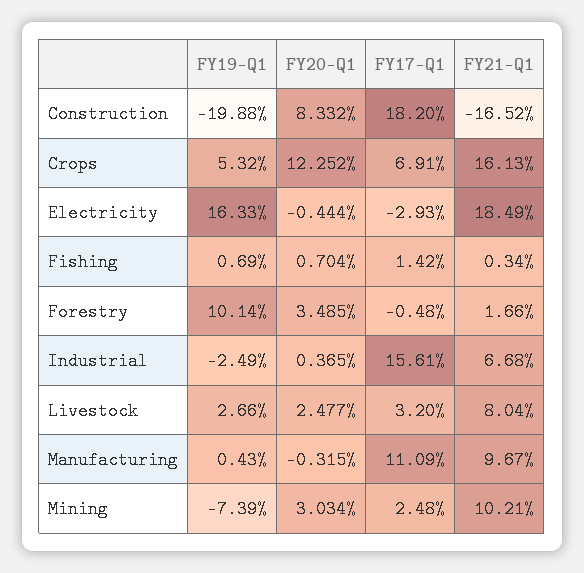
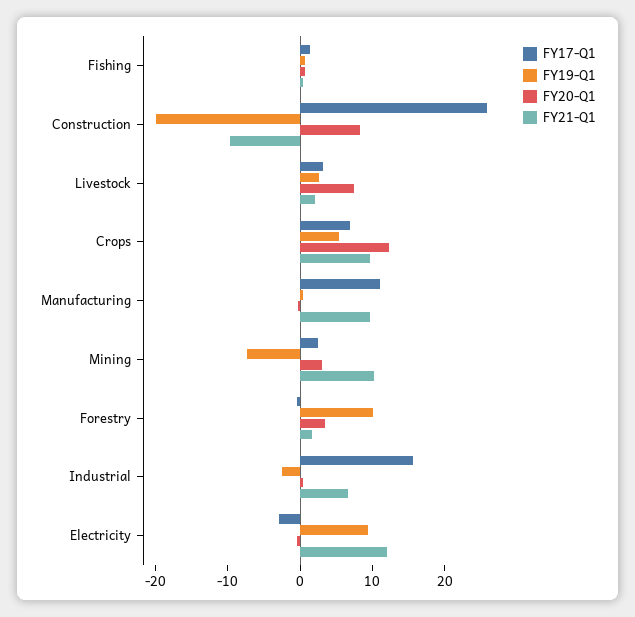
FY17-Q1, Construction: 18.2 -> 26
FY21-Q1, Construction: -16.52 -> -10
FY21-Q1, Crops: 16.13 -> 10
FY19-Q1, Electricity: 16.33 -> 10
FY21-Q1, Electricity: 18.49 -> 12
FY20-Q1, Livestock: 2.477 -> 8
FY21-Q1, Livestock: 8.04 -> 2

